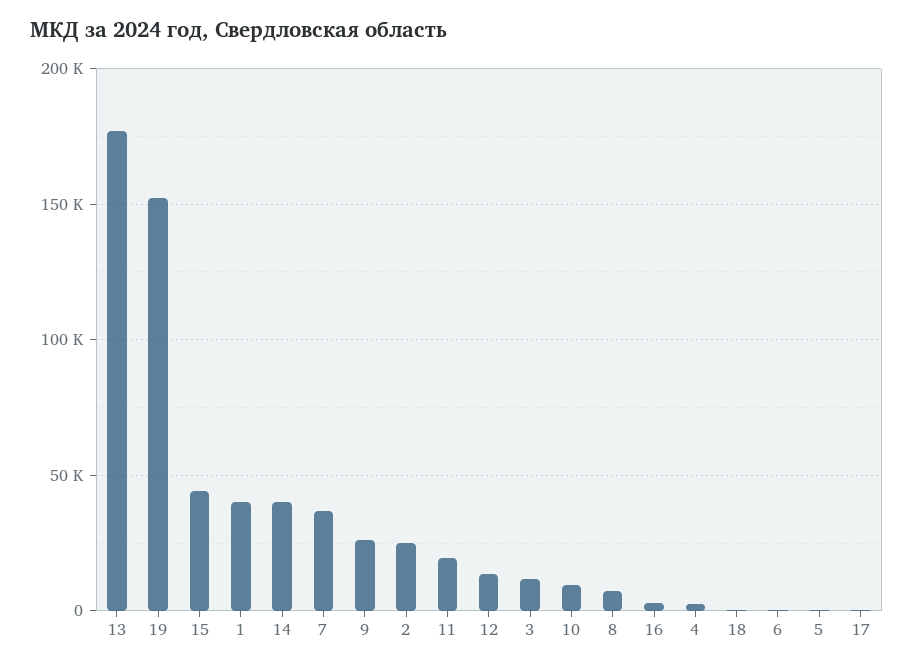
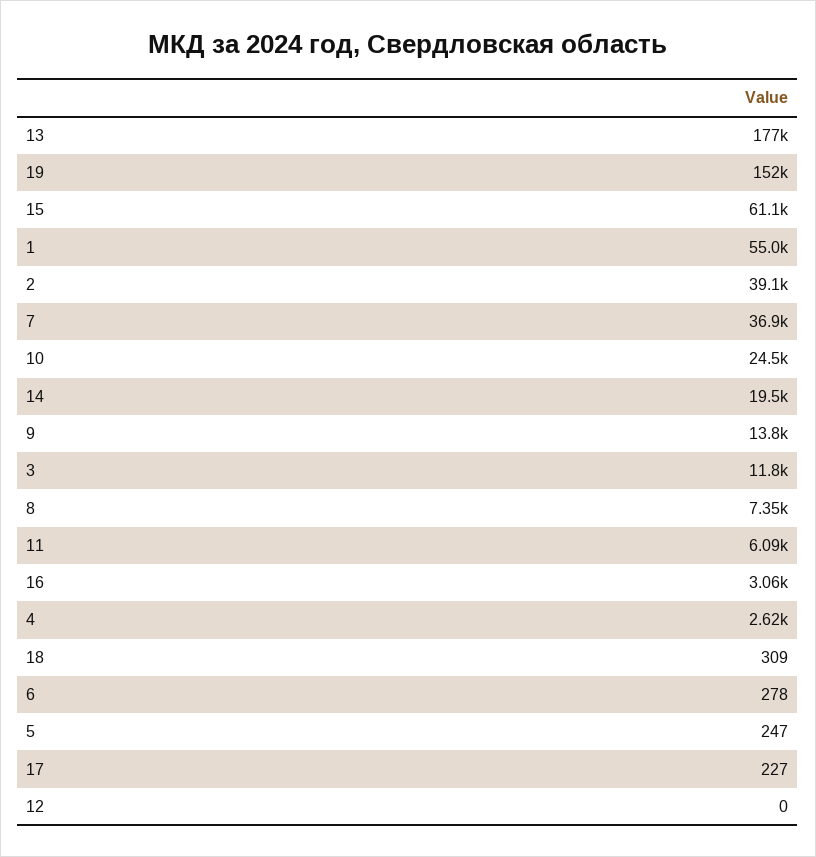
15: 45000 -> 61100
1: 40000 -> 55000
14: 40000 -> 19500
9: 25000 -> 13800
2: 25000 -> 39100
11: 20000 -> 6090
12: 15000 -> 0
10: 10000 -> 24500

